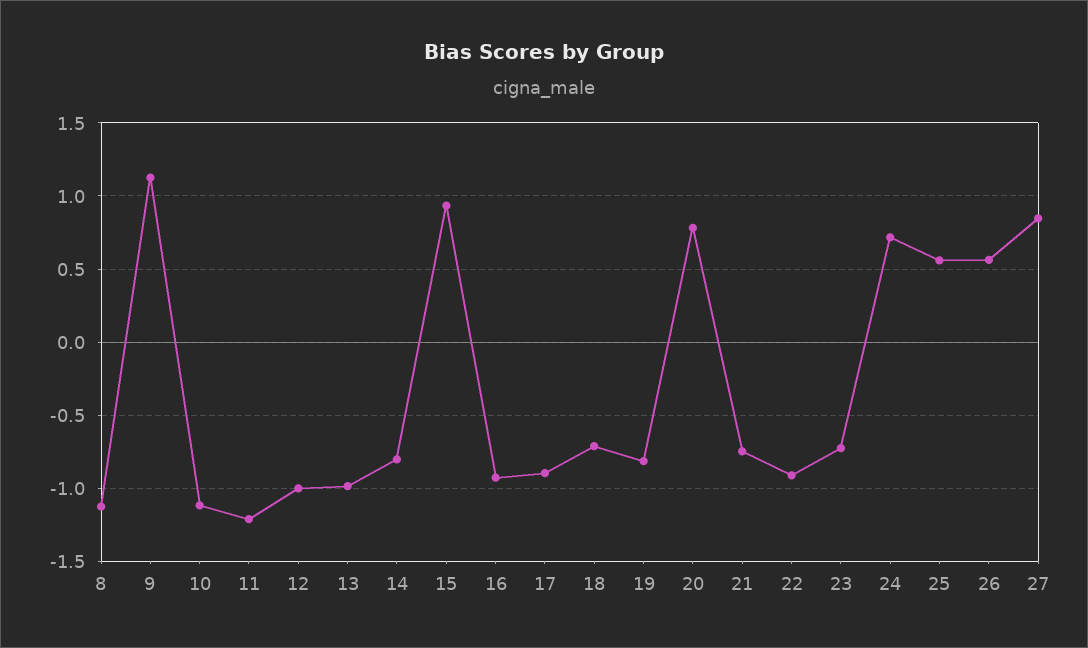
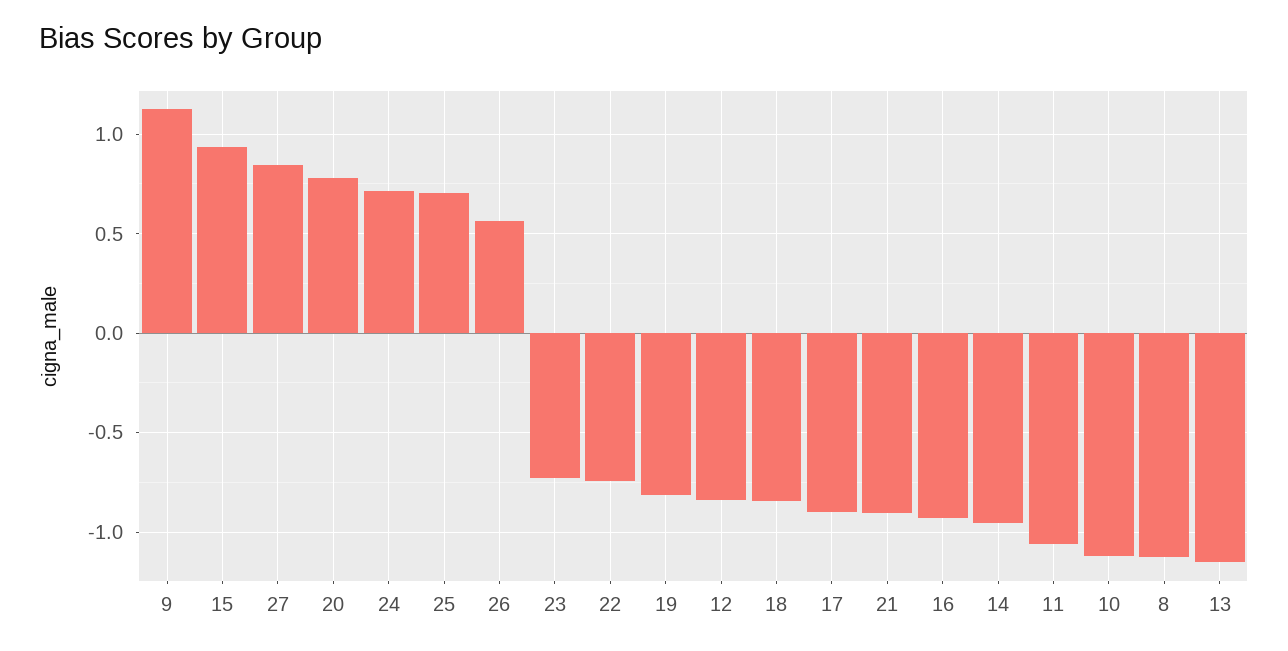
11: -1.2 -> -1.05
12: -1 -> -0.85
13: -1 -> -1.15
14: -0.8 -> -0.95
18: -0.7 -> -0.85
21: -0.75 -> -0.9
22: -0.9 -> -0.75
25: 0.55 -> 0.7

